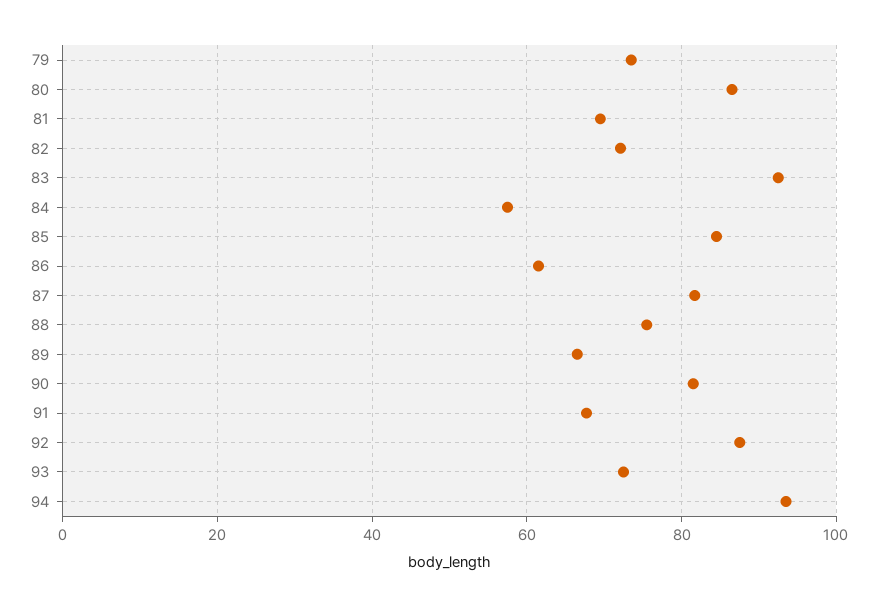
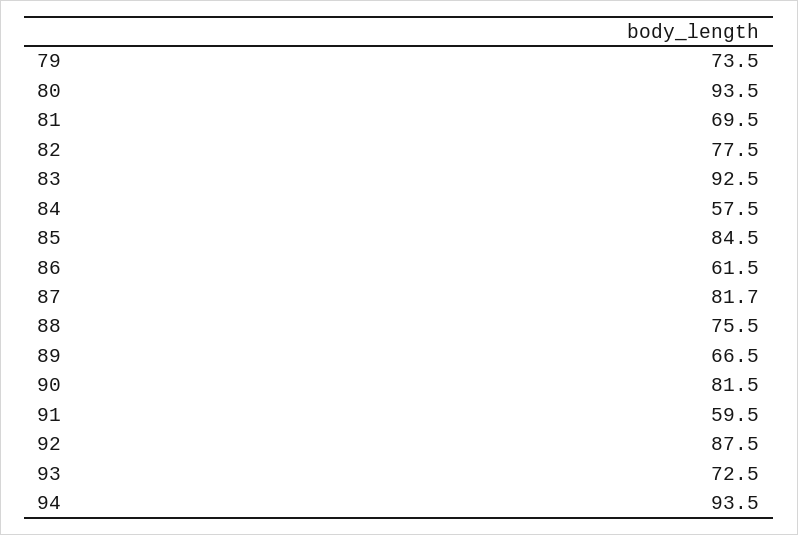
80: 86 -> 93.5
82: 72 -> 77.5
91: 68 -> 59.5

